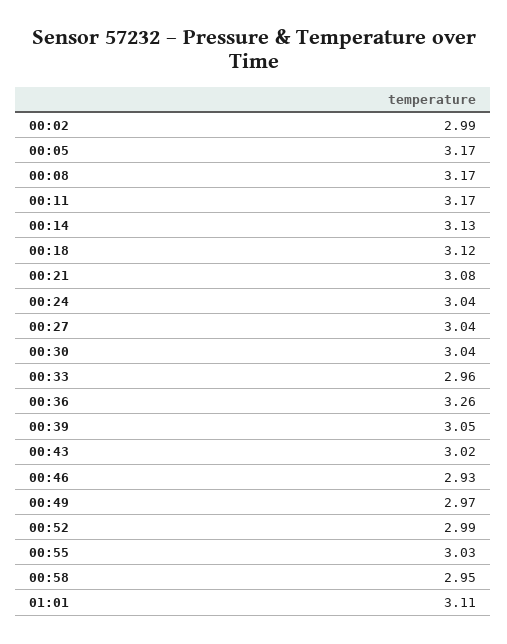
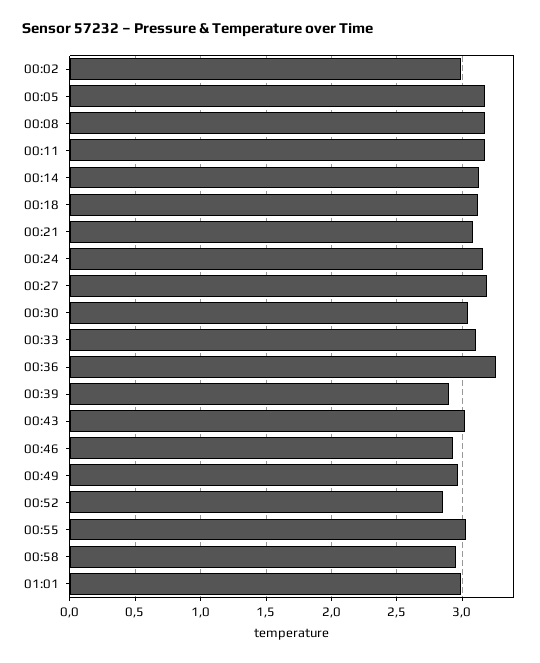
00:24: 3.04 -> 3.15
00:27: 3.04 -> 3.2
00:33: 2.96 -> 3.1
00:39: 3.05 -> 2.9
00:52: 2.99 -> 2.85
01:01: 3.11 -> 3

